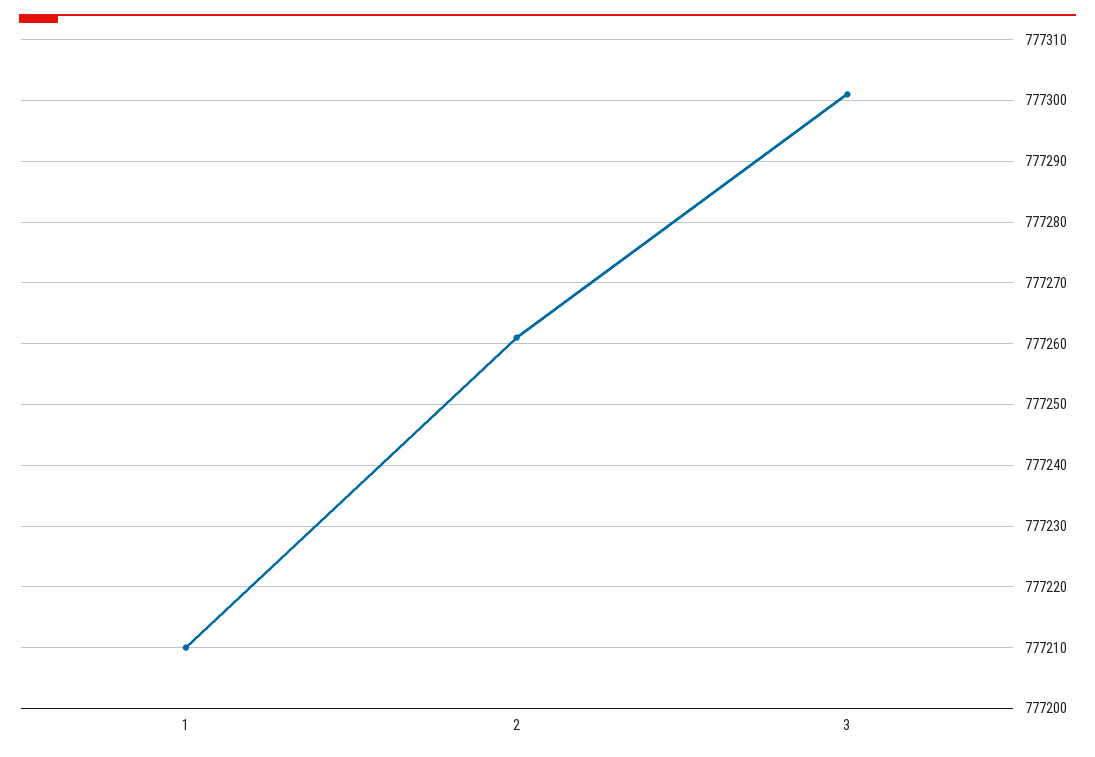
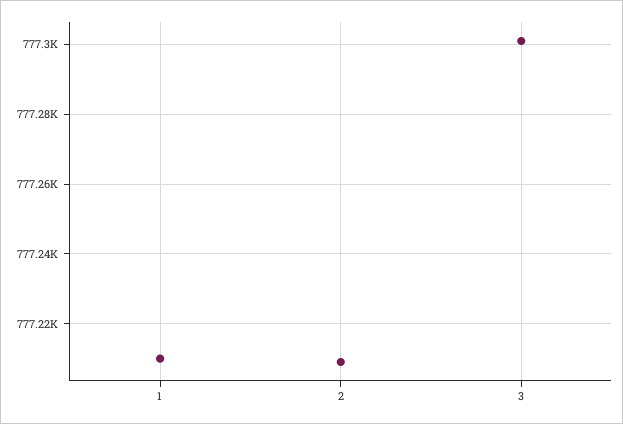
2: 777261 -> 777210

